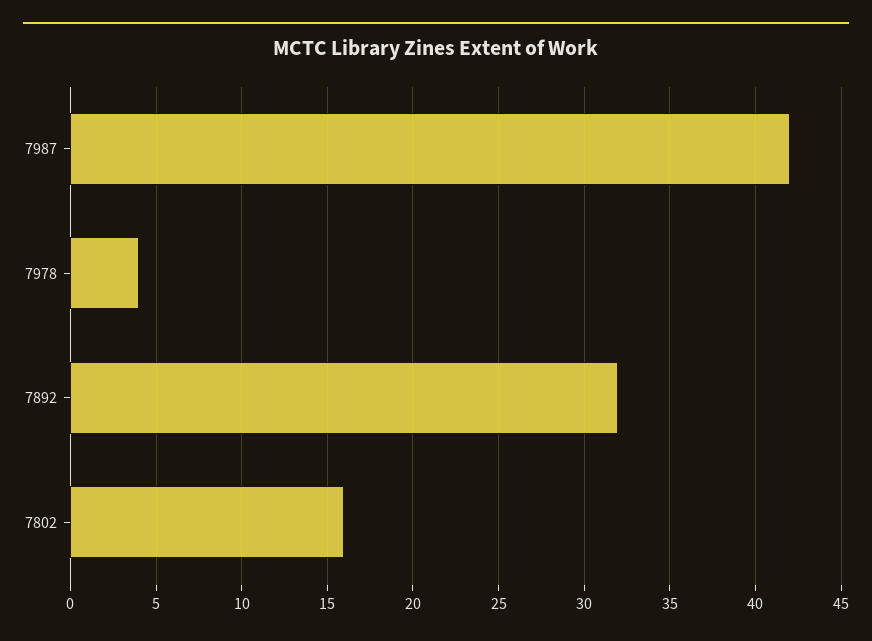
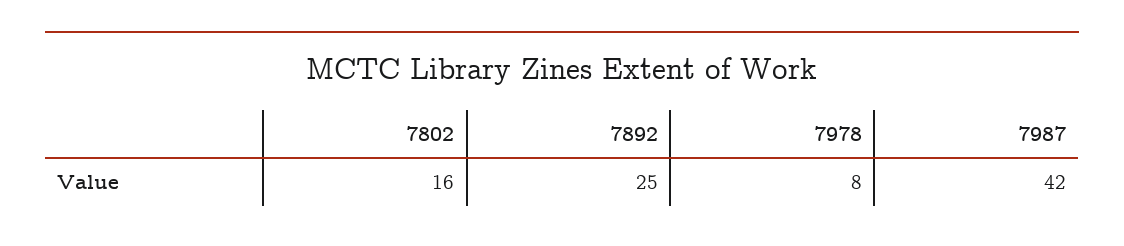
7978: 4 -> 8
7892: 32 -> 25

